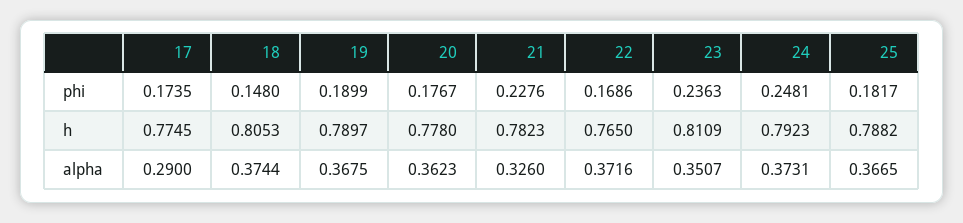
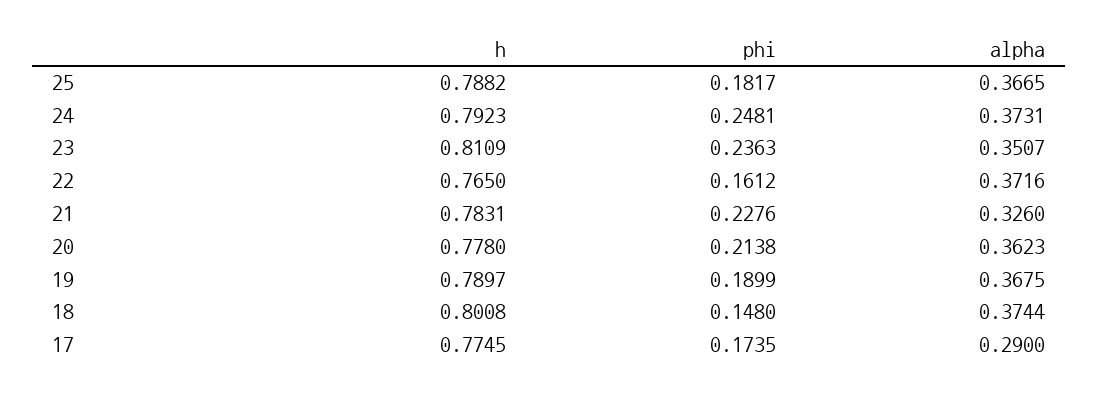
20, phi: 0.1767 -> 0.2138
22, phi: 0.1686 -> 0.1612
18, h: 0.8053 -> 0.8008
21, h: 0.7823 -> 0.7831

